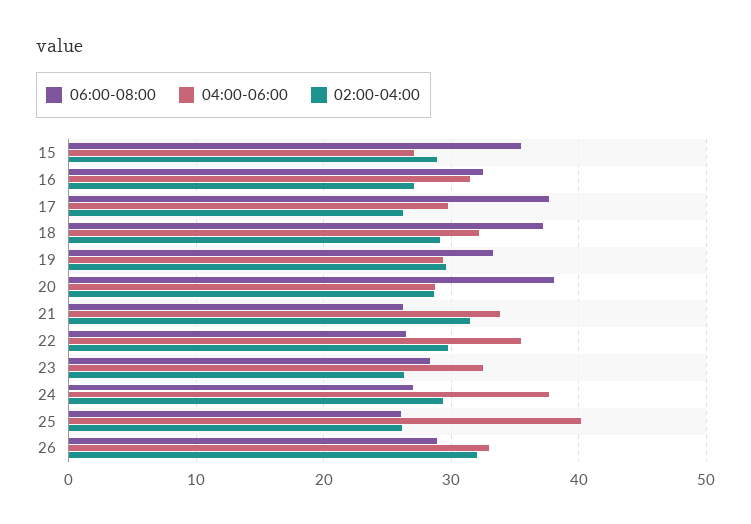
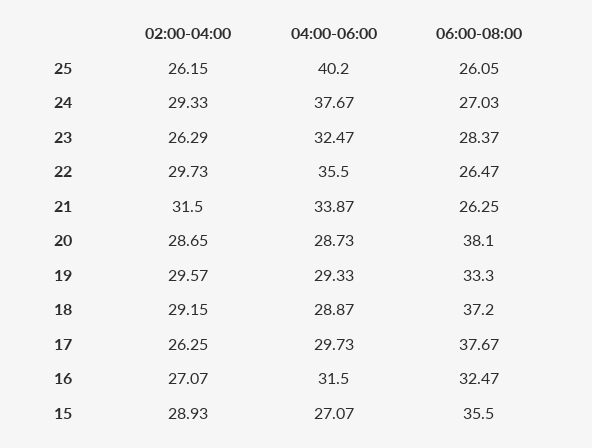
04:00-06:00, 18: 32 -> 28.87
06:00-08:00, 26: 29 -> none
04:00-06:00, 26: 33 -> none
02:00-04:00, 26: 32 -> none

